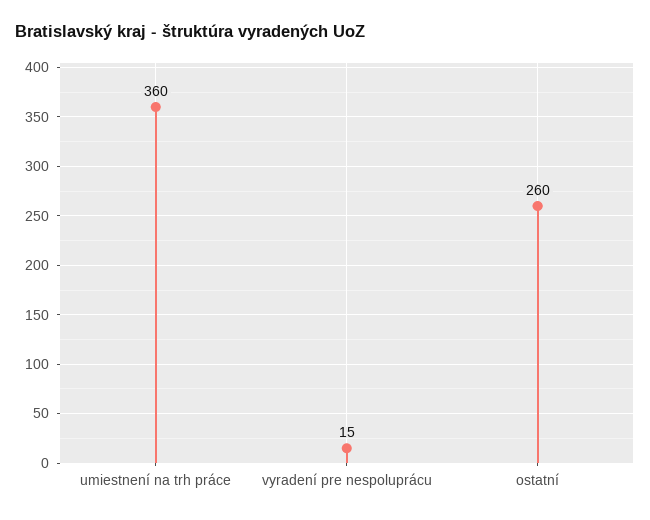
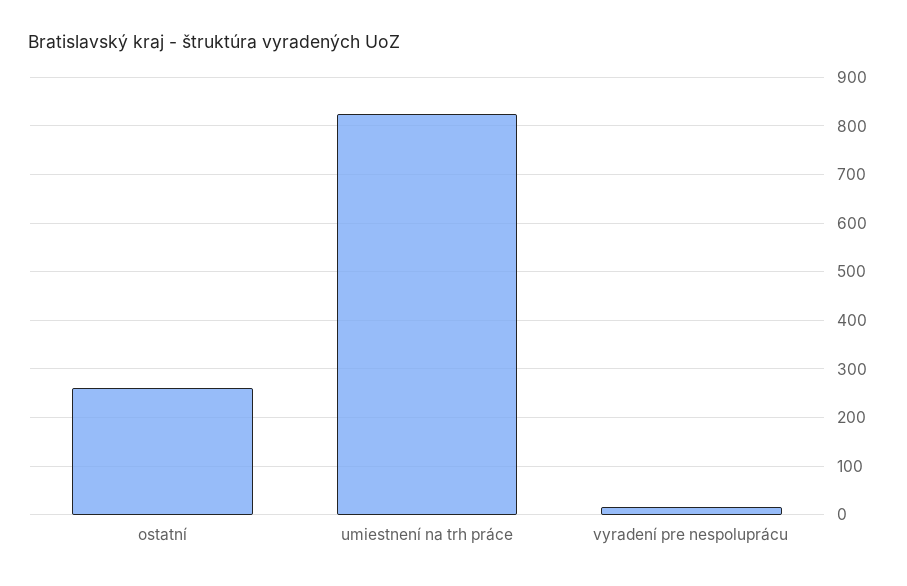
umiestnení na trh práce: 360 -> 820

